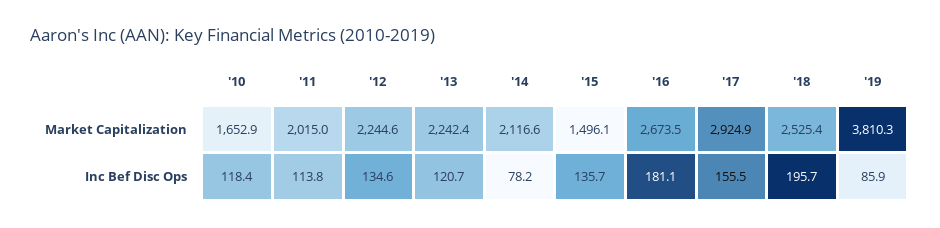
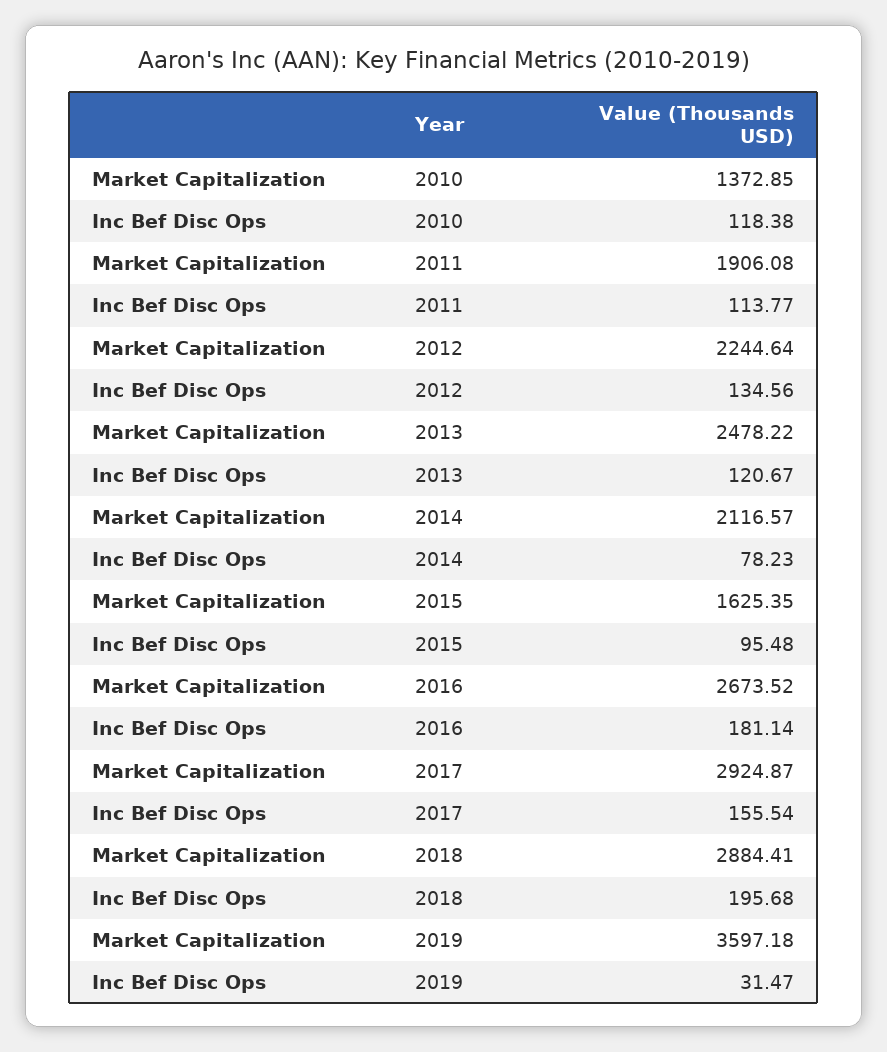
'10, Market Capitalization: 1652.9 -> 1372.85
'11, Market Capitalization: 2015 -> 1906.08
'13, Market Capitalization: 2242.4 -> 2478.22
'15, Market Capitalization: 1496.1 -> 1625.35
'18, Market Capitalization: 2525.4 -> 2884.41
'19, Market Capitalization: 3810.3 -> 3597.18
'15, Inc Bef Disc Ops: 135.7 -> 95.48
'19, Inc Bef Disc Ops: 85.9 -> 31.47

